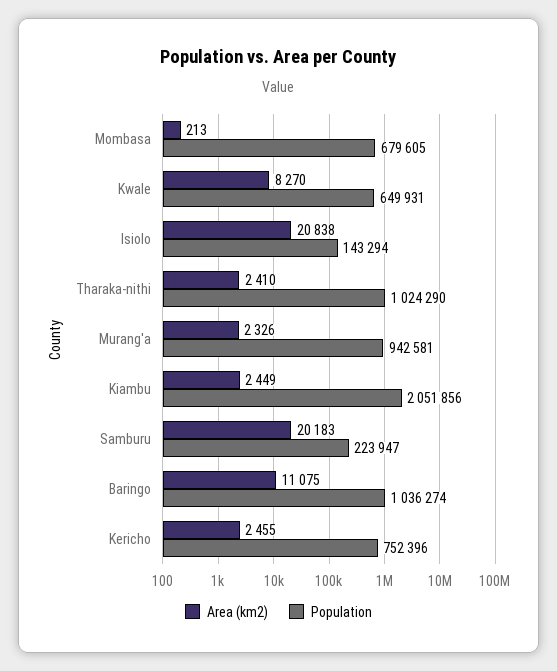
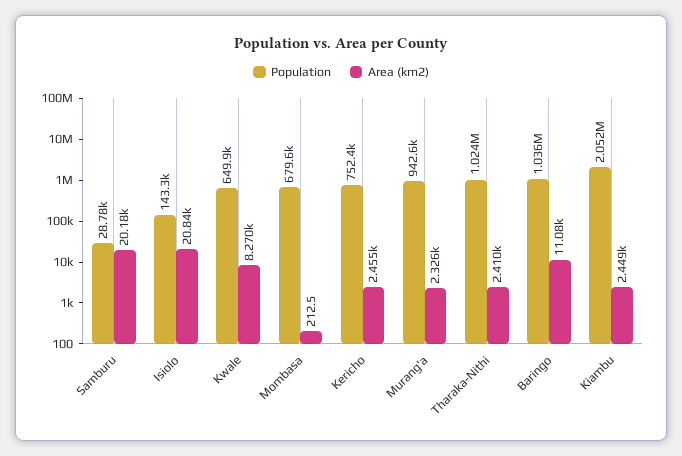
Population, Samburu: 223947 -> 28780

